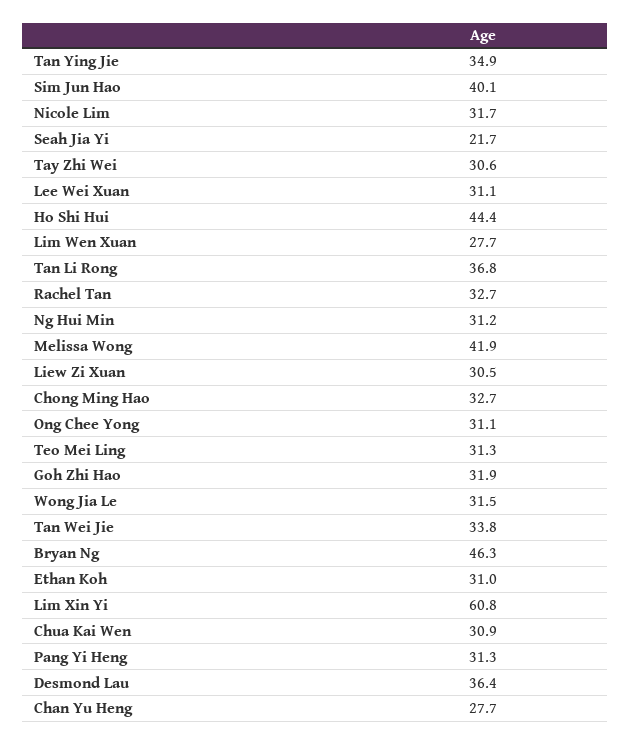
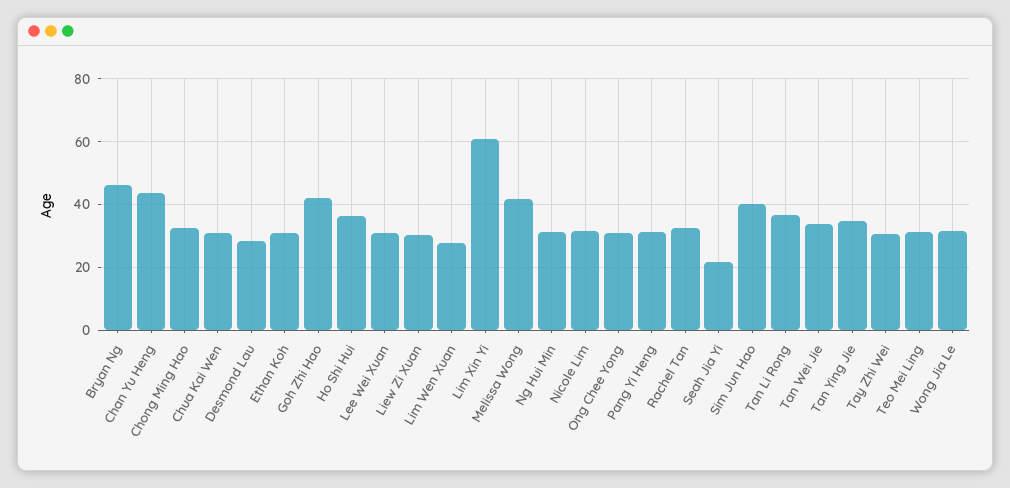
Ho Shi Hui: 44.4 -> 36
Goh Zhi Hao: 31.9 -> 42
Desmond Lau: 36.4 -> 28
Chan Yu Heng: 27.7 -> 44

